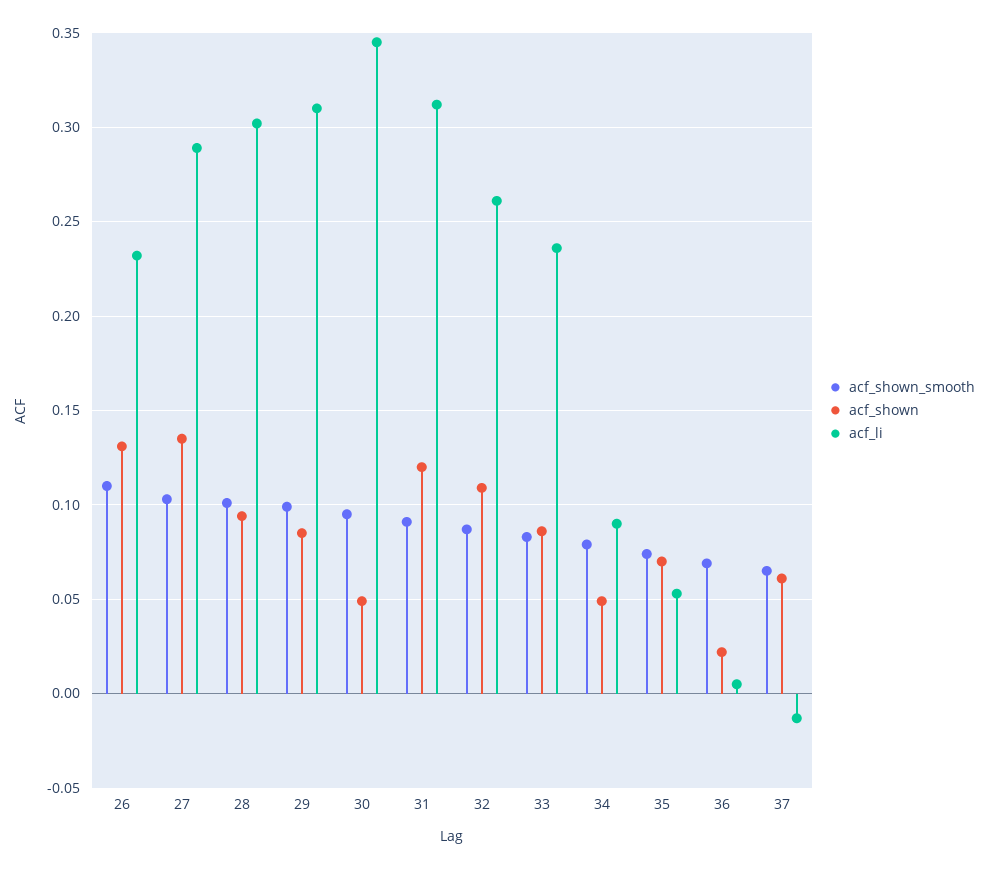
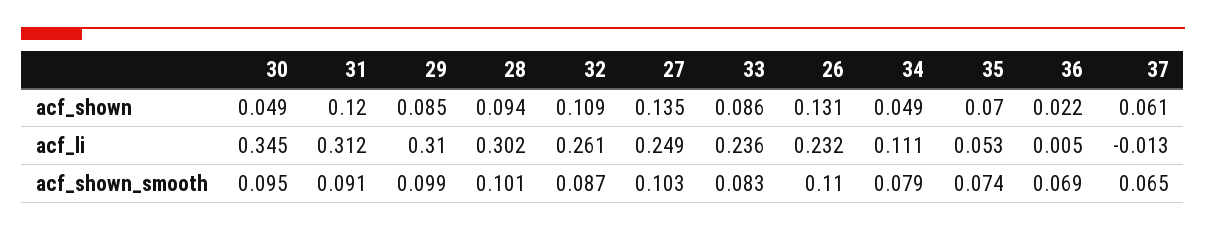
acf_li, 27: 0.29 -> 0.249
acf_li, 34: 0.09 -> 0.111

